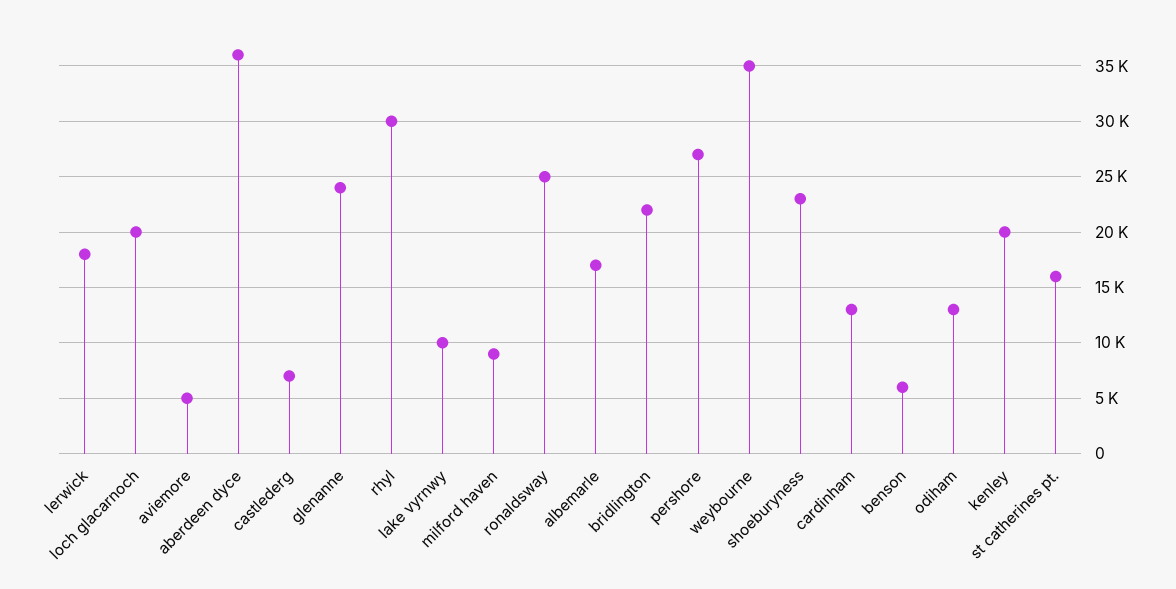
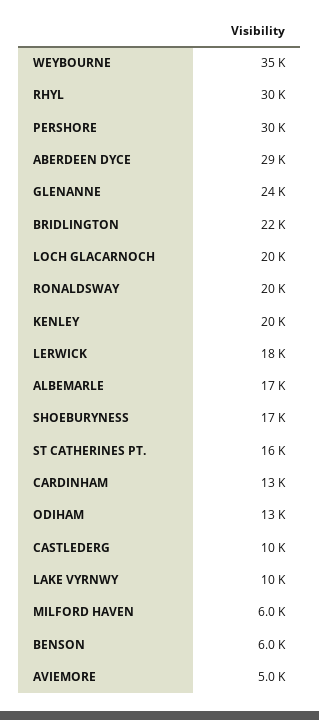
aberdeen dyce: 36000 -> 29000
castlederg: 7000 -> 10000
milford haven: 9000 -> 6000
ronaldsway: 25000 -> 20000
pershore: 27000 -> 30000
shoeburyness: 23000 -> 17000

